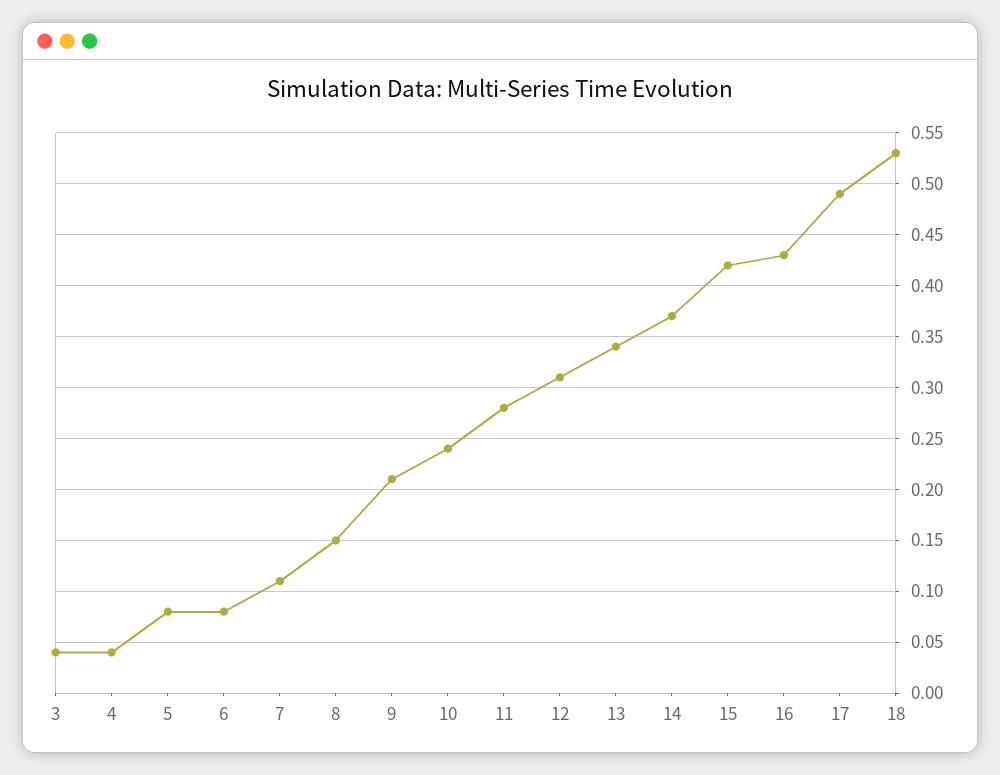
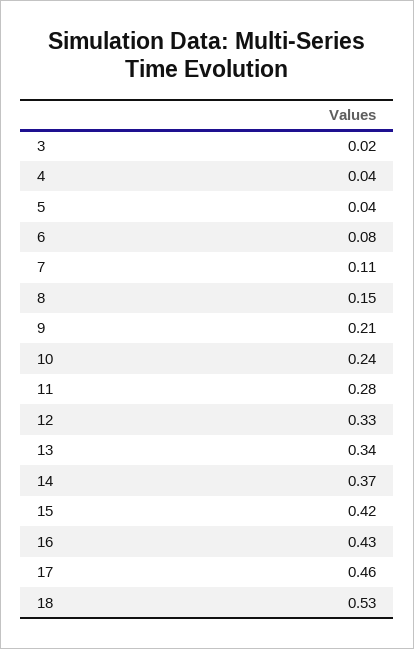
3: 0.04 -> 0.02
5: 0.08 -> 0.04
12: 0.31 -> 0.33
17: 0.49 -> 0.46

